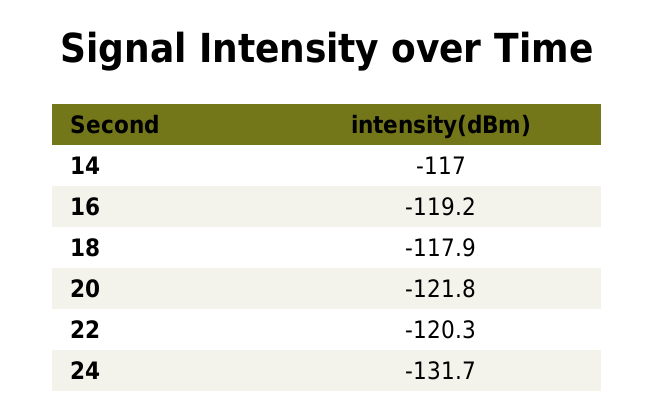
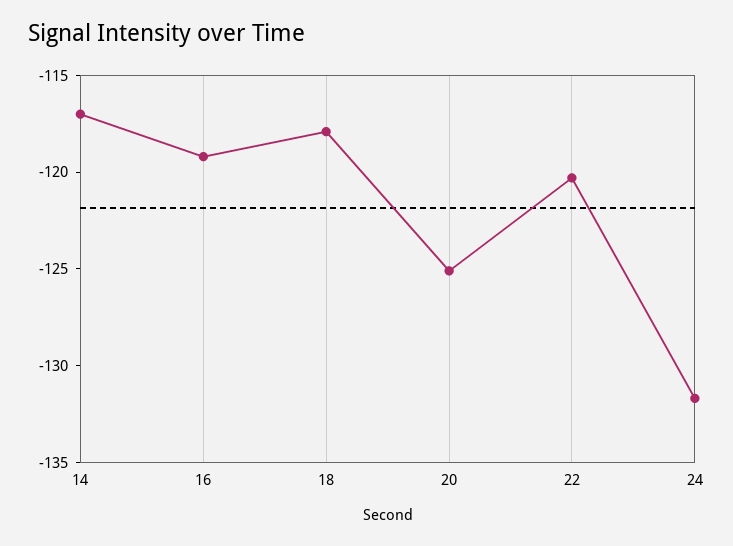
20: -121.8 -> -125

